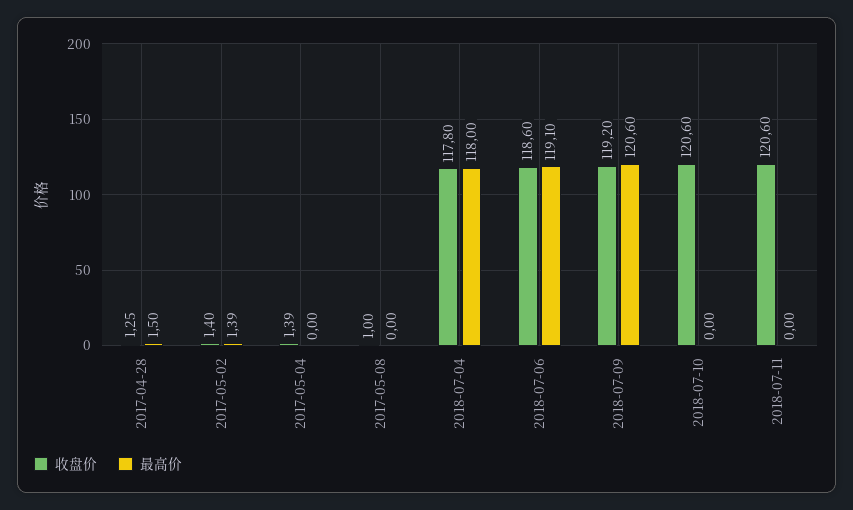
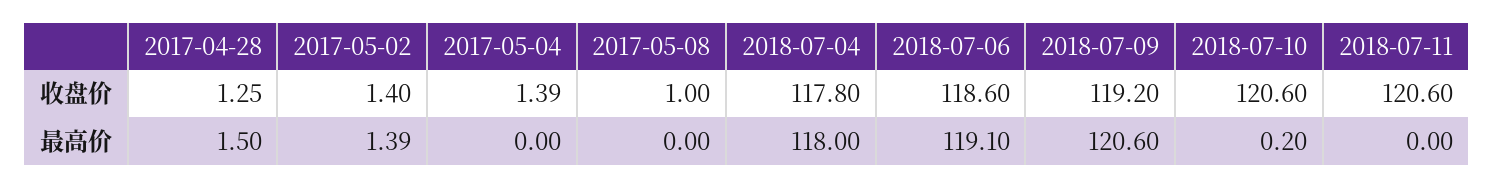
最高价, 2018-07-10: 0 -> 0.2

